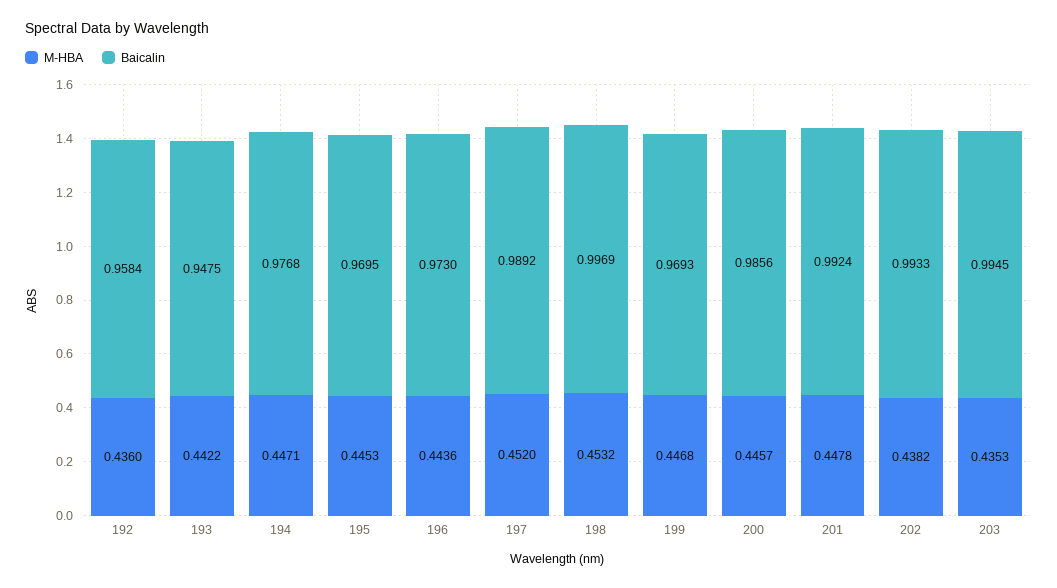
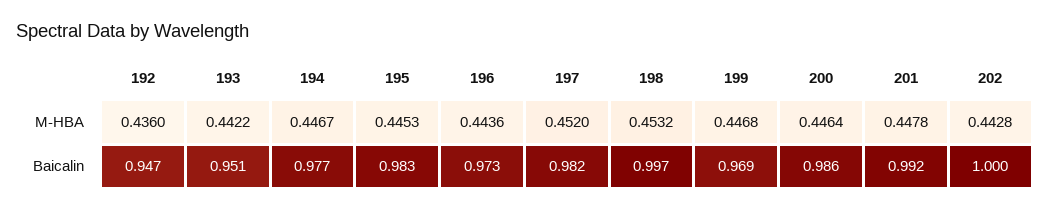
Baicalin, 192: 0.9584 -> 0.947
Baicalin, 193: 0.9475 -> 0.951
M-HBA, 194: 0.4471 -> 0.4467
Baicalin, 195: 0.9695 -> 0.983
Baicalin, 197: 0.9892 -> 0.982
M-HBA, 200: 0.4457 -> 0.4464
M-HBA, 202: 0.4382 -> 0.4428
Baicalin, 202: 0.9933 -> 1
M-HBA, 203: 0.4353 -> none
Baicalin, 203: 0.9945 -> none

